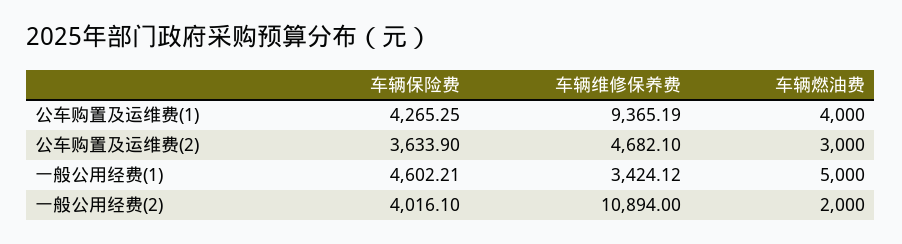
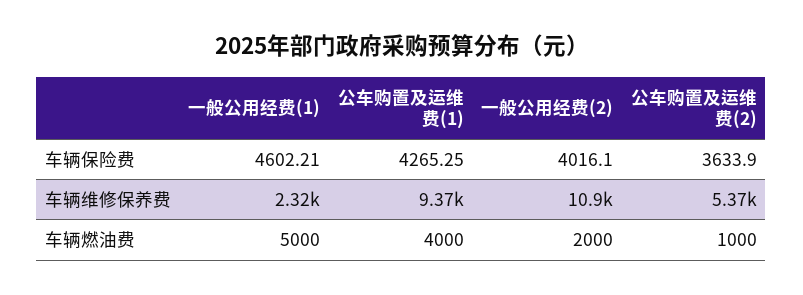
车辆维修保养费, 公车购置及运维费(2): 4682.1 -> 5370
车辆燃油费, 公车购置及运维费(2): 3000 -> 1000
车辆维修保养费, 一般公用经费(1): 3424.12 -> 2320

